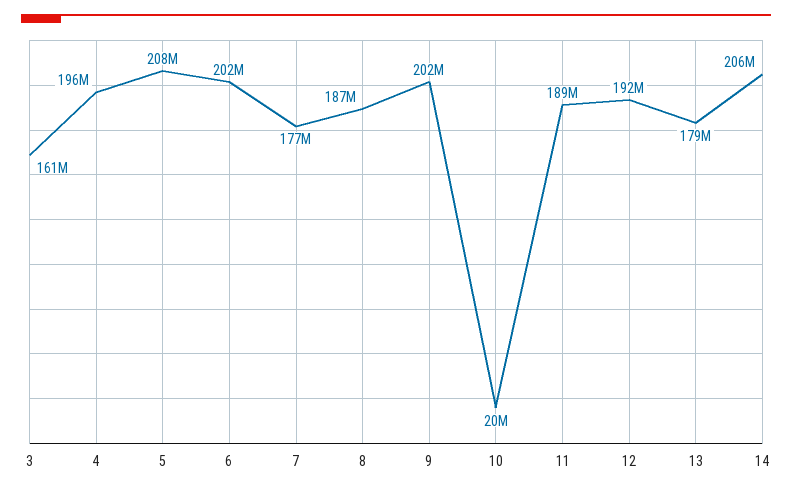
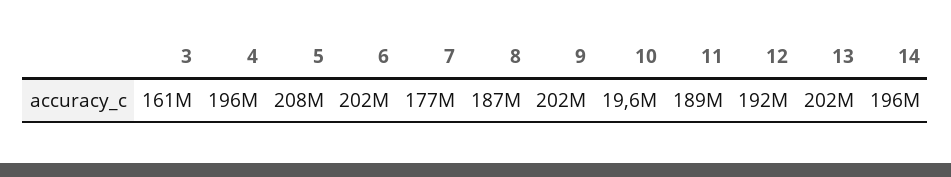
13: 179000000 -> 202000000
14: 206000000 -> 196000000

